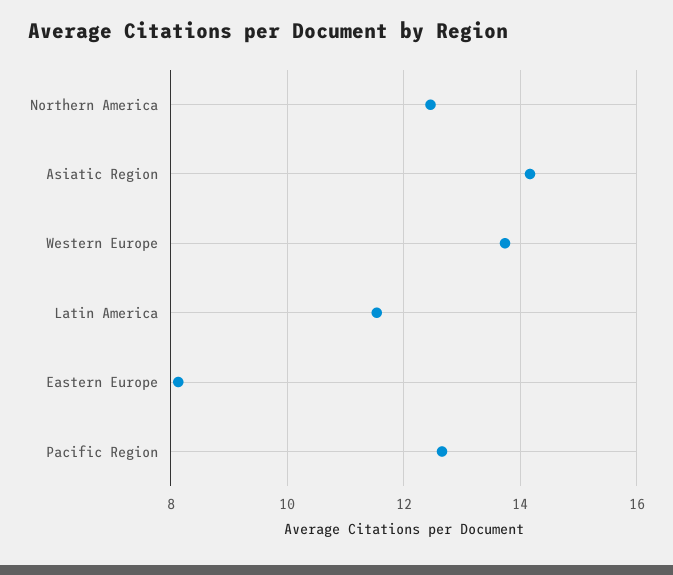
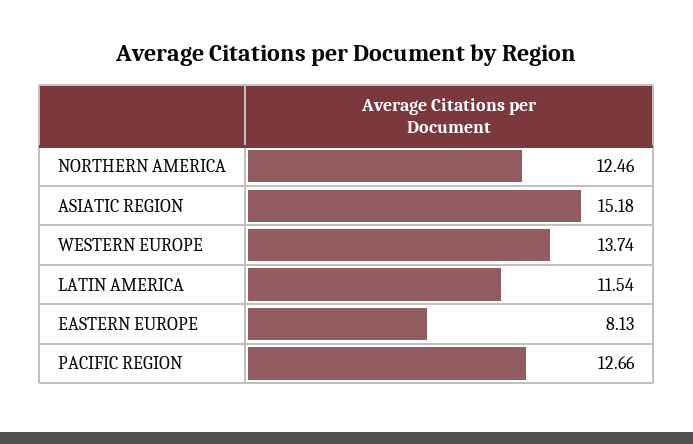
Asiatic Region: 14.2 -> 15.18

